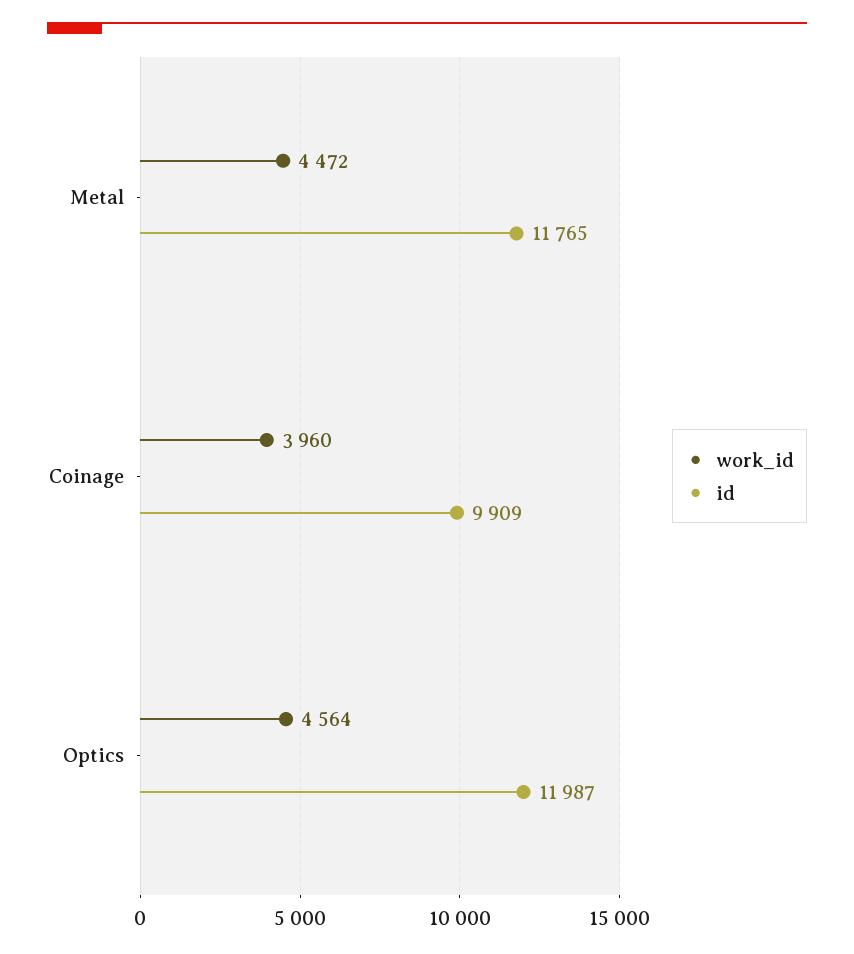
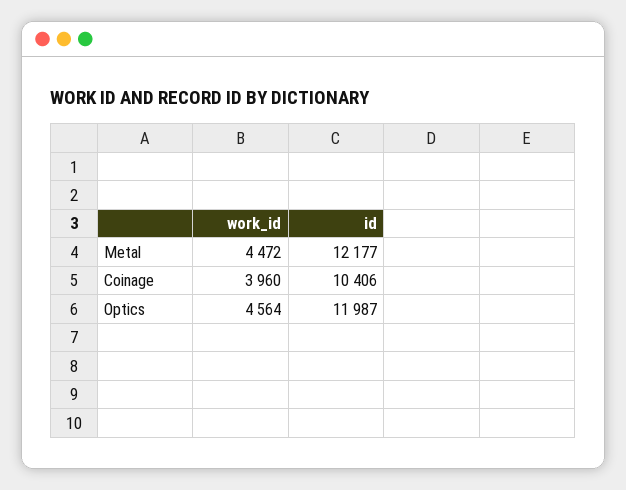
id, Metal: 11765 -> 12177
id, Coinage: 9909 -> 10406

